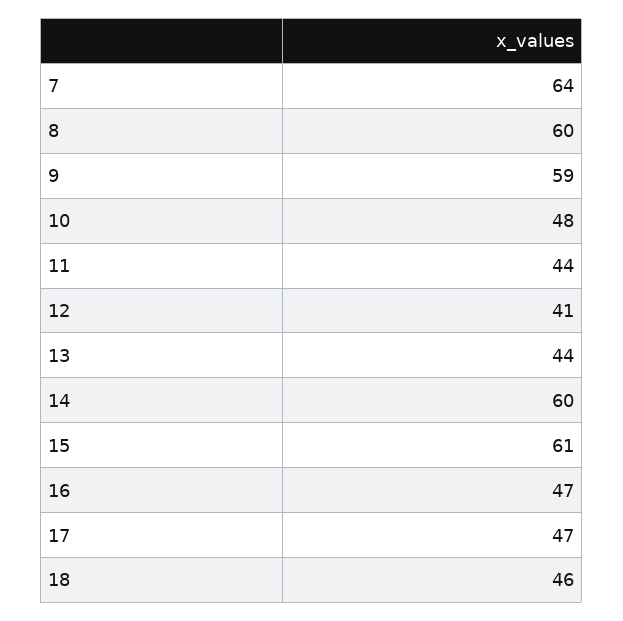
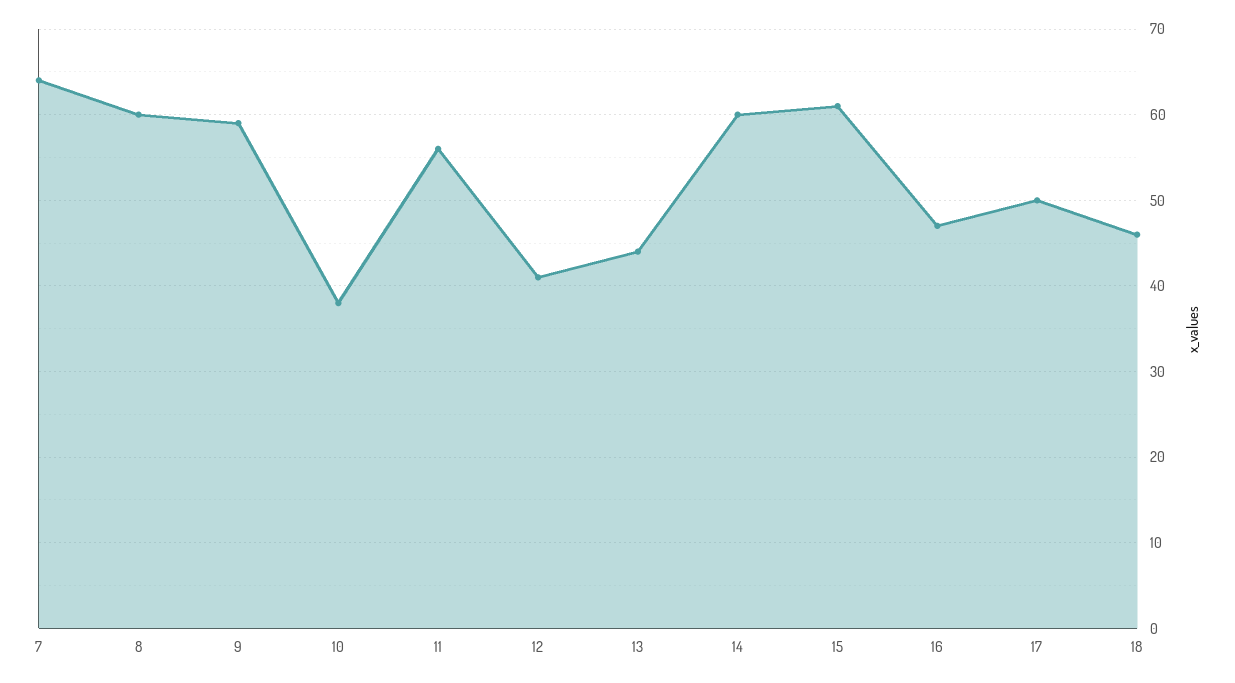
10: 48 -> 38
11: 44 -> 56
17: 47 -> 50

